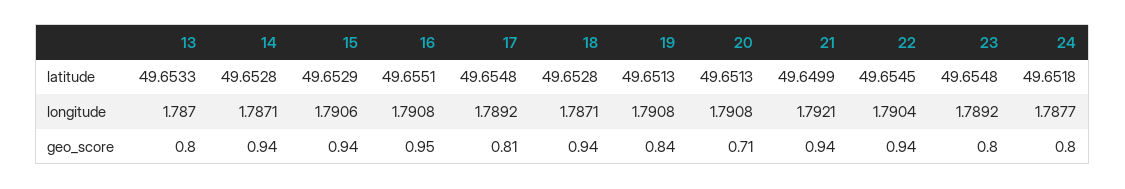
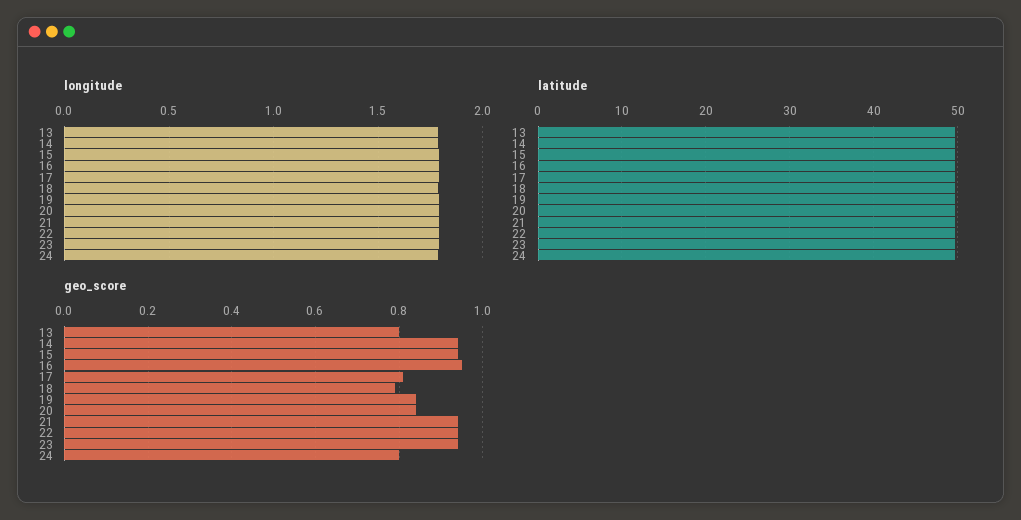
geo_score, 18: 0.94 -> 0.8
geo_score, 20: 0.71 -> 0.85
geo_score, 23: 0.8 -> 0.95

